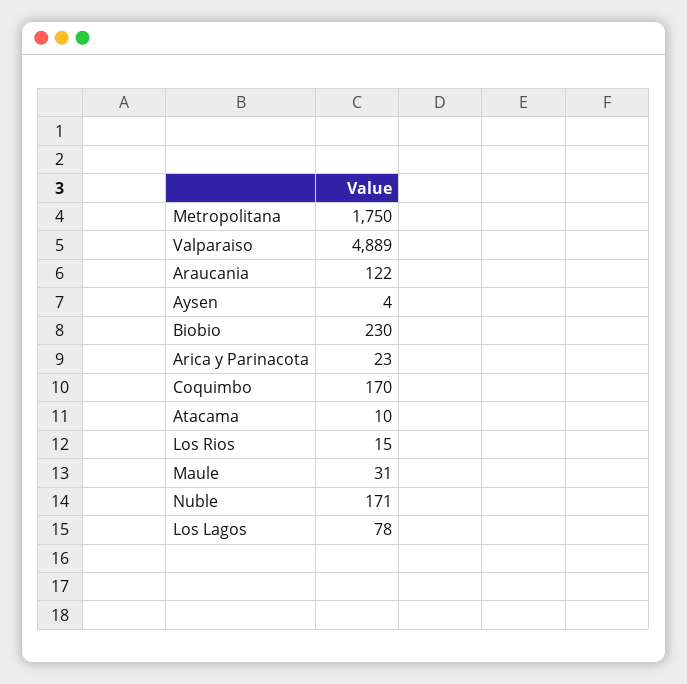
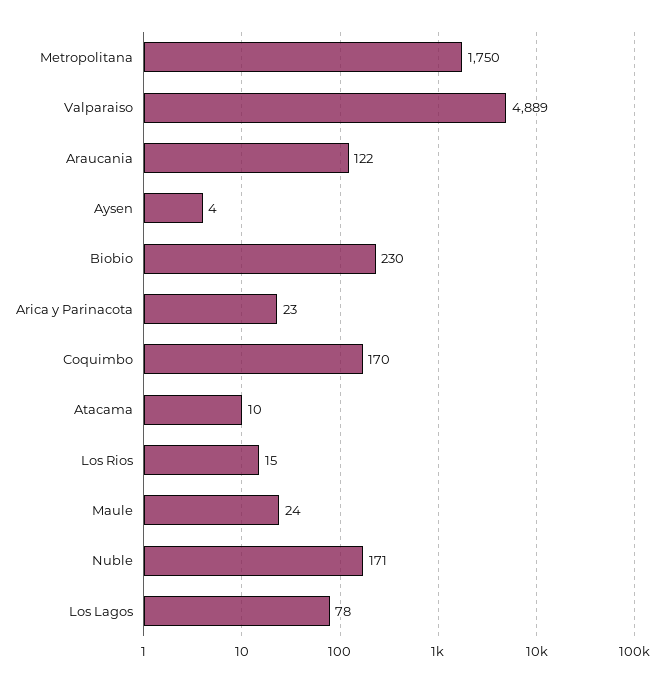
Maule: 31 -> 24

